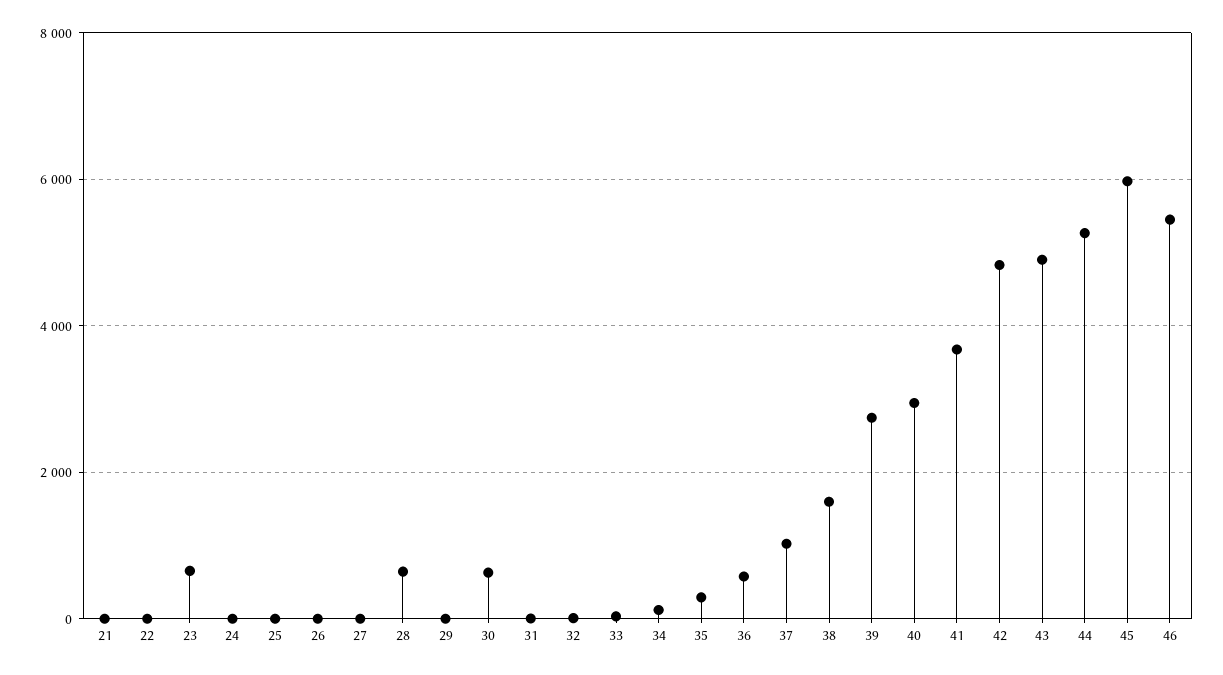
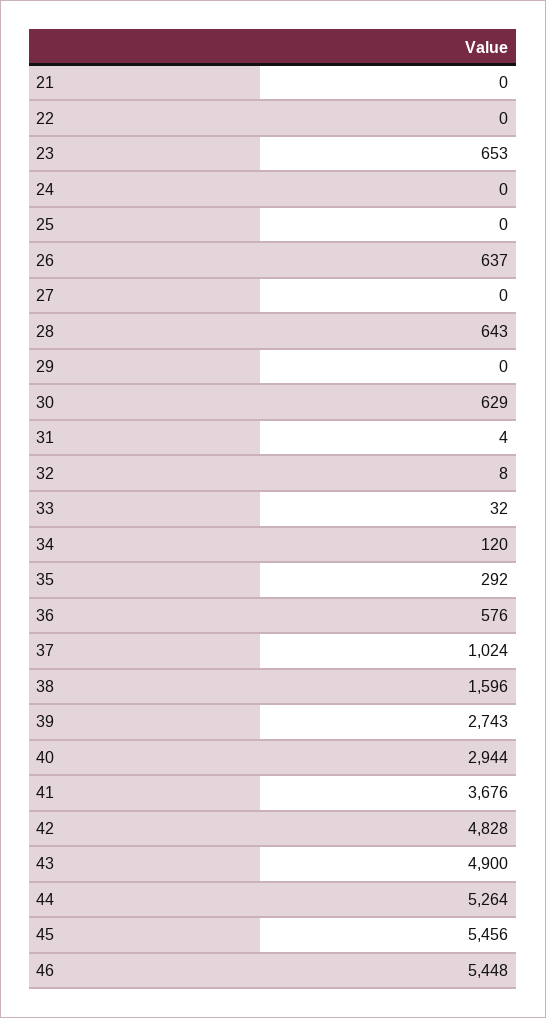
26: 0 -> 637
45: 6000 -> 5456

